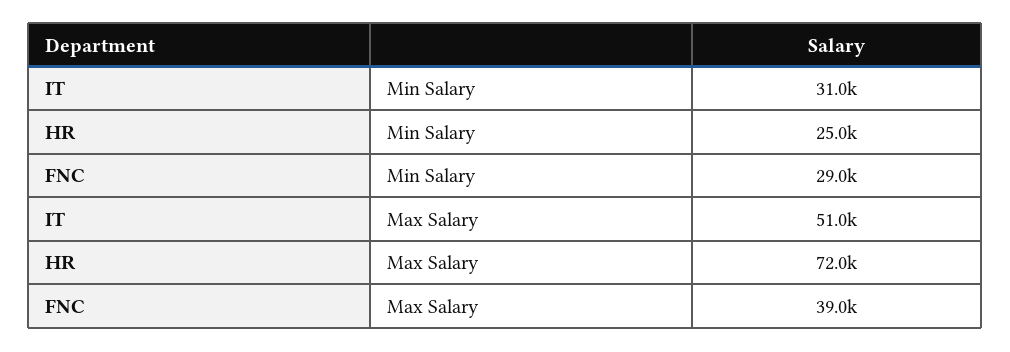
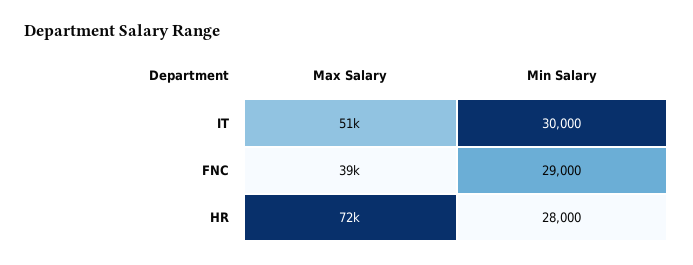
IT, Min Salary: 31000 -> 30000
HR, Min Salary: 25000 -> 28000

